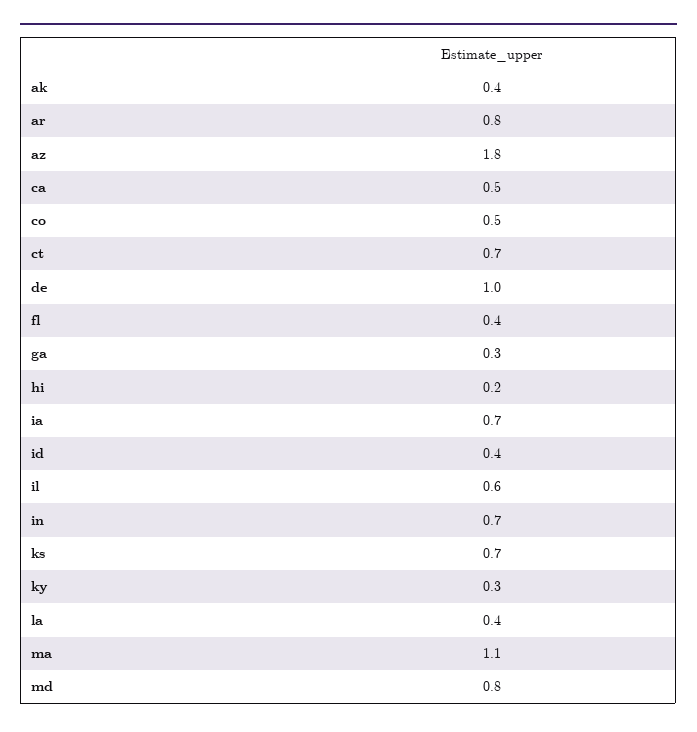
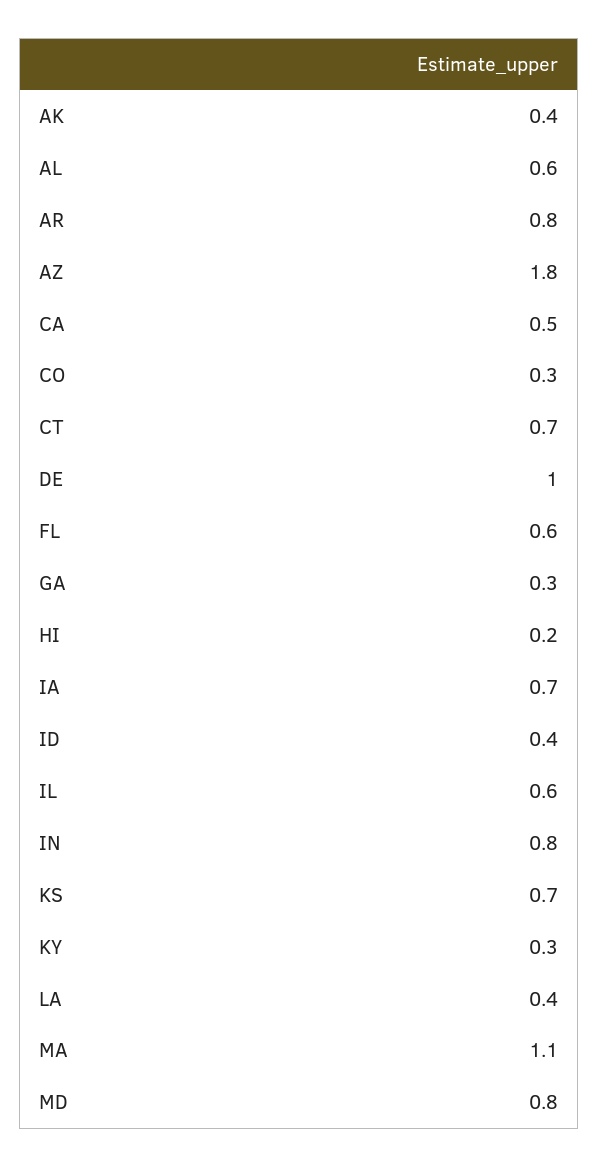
co: 0.5 -> 0.3
fl: 0.4 -> 0.6
in: 0.7 -> 0.8
AL: none -> 0.6

